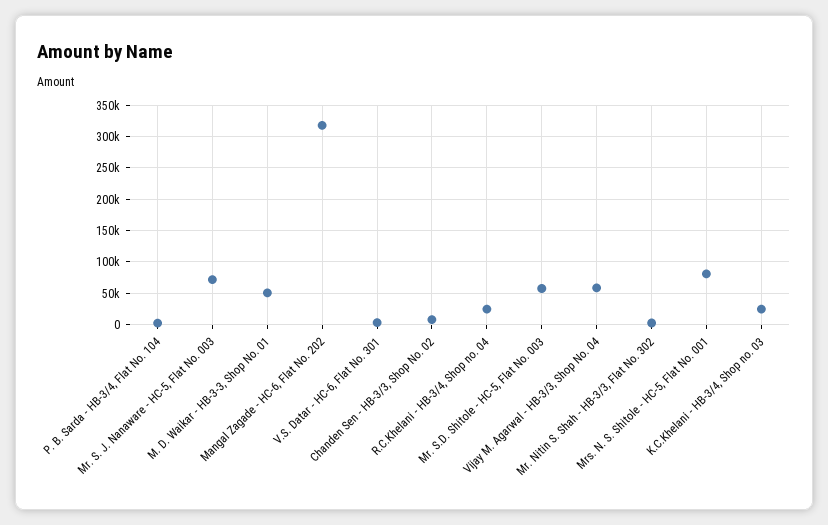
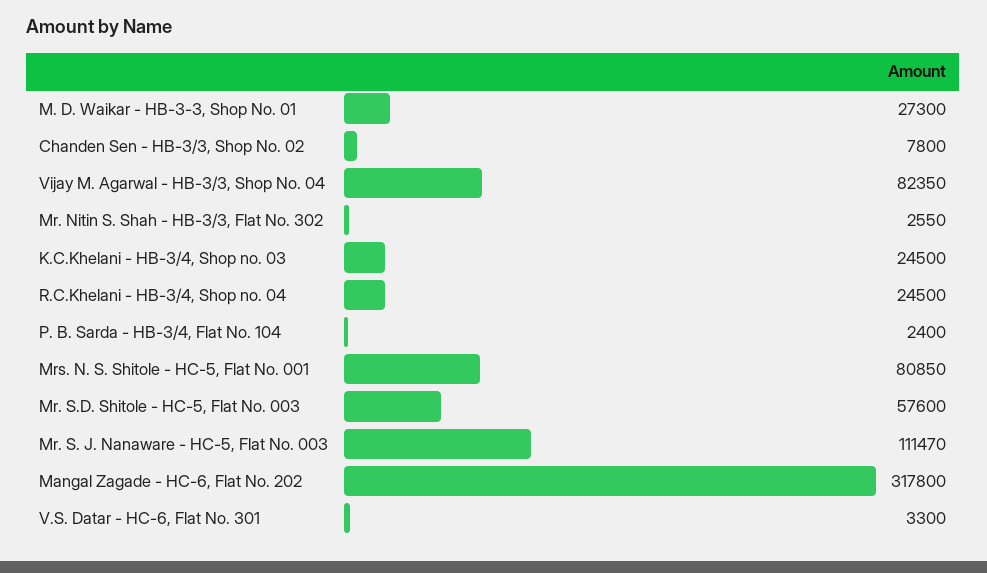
Mr. S. J. Nanaware - HC-5, Flat No. 003: 70000 -> 111470
M. D. Waikar - HB-3-3, Shop No. 01: 50000 -> 27300
Vijay M. Agarwal - HB-3/3, Shop No. 04: 60000 -> 82350

